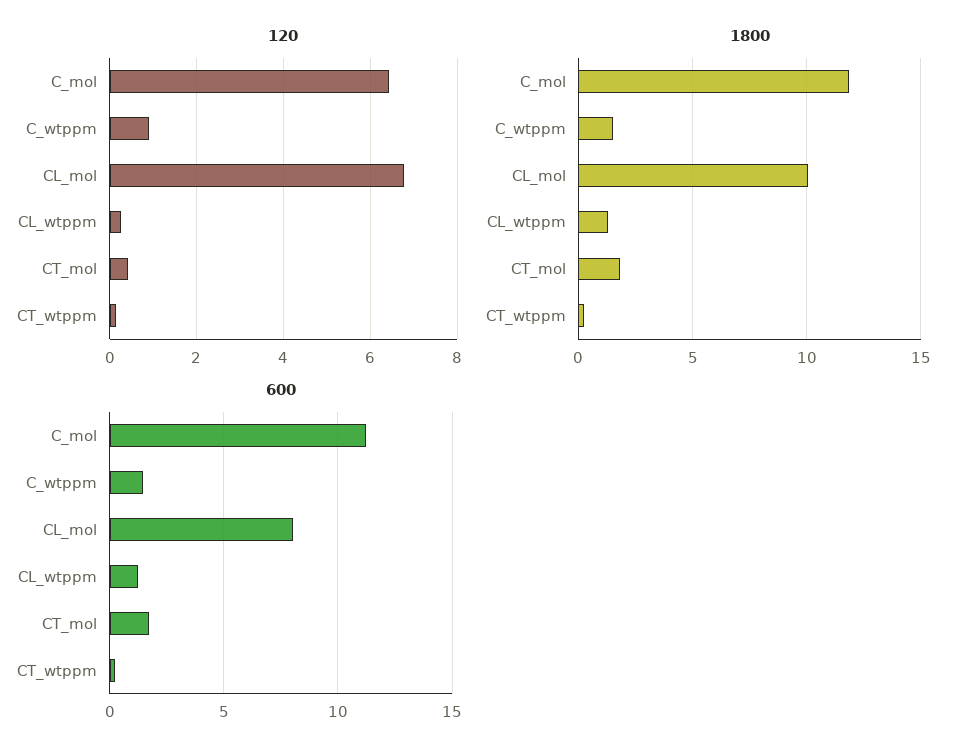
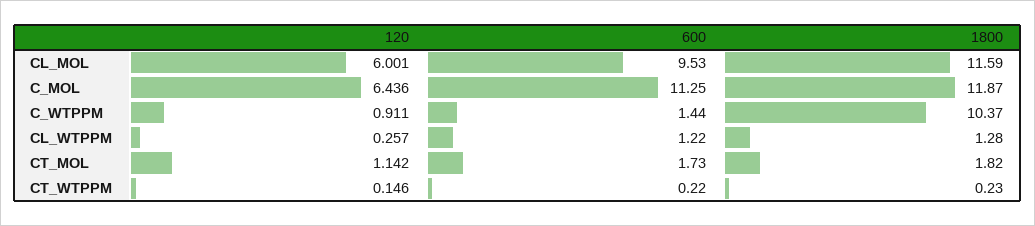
120, CL_mol: 6.8 -> 6.001
120, CT_mol: 0.4 -> 1.142
1800, C_wtppm: 1.5 -> 10.37
1800, CL_mol: 10 -> 11.59
600, CL_mol: 8 -> 9.53

